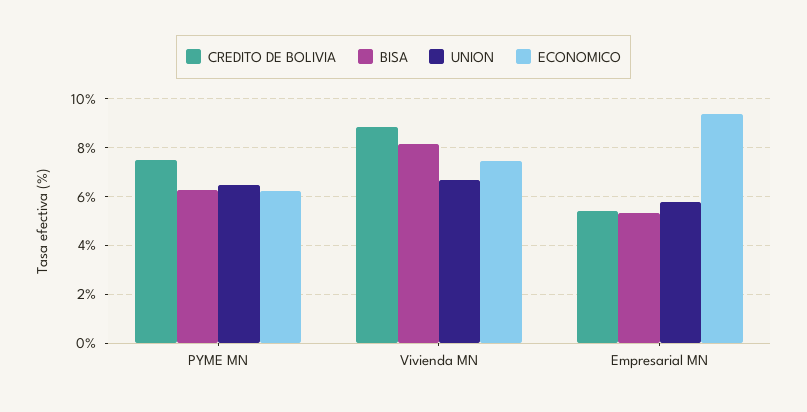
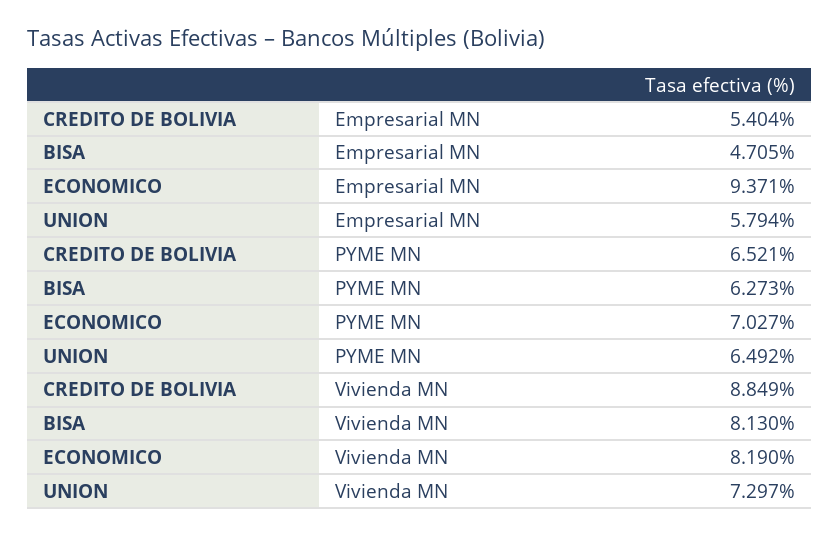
CREDITO DE BOLIVIA, PYME MN: 7.5 -> 6.521
ECONOMICO, PYME MN: 6.25 -> 7.027
UNION, Vivienda MN: 6.75 -> 7.297
ECONOMICO, Vivienda MN: 7.5 -> 8.19
BISA, Empresarial MN: 5.25 -> 4.705

